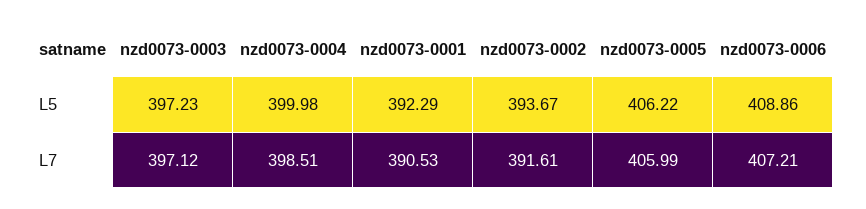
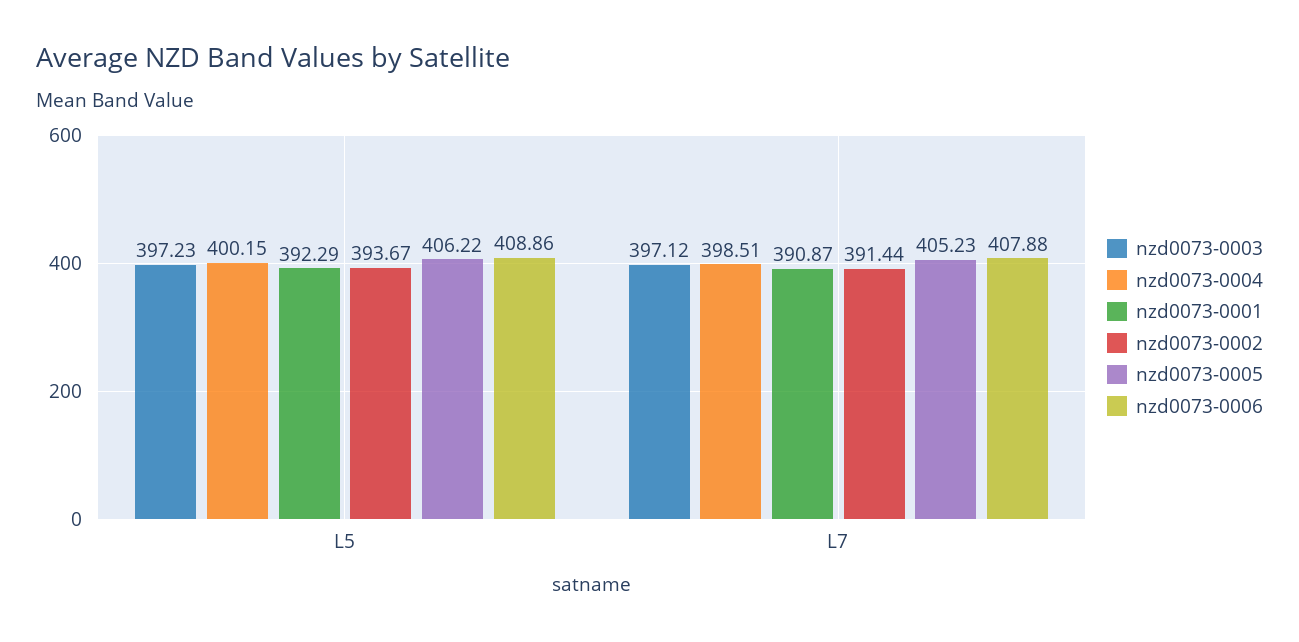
nzd0073-0004, L5: 399.98 -> 400.15
nzd0073-0001, L7: 390.53 -> 390.87
nzd0073-0002, L7: 391.61 -> 391.44
nzd0073-0005, L7: 405.99 -> 405.23
nzd0073-0006, L7: 407.21 -> 407.88

